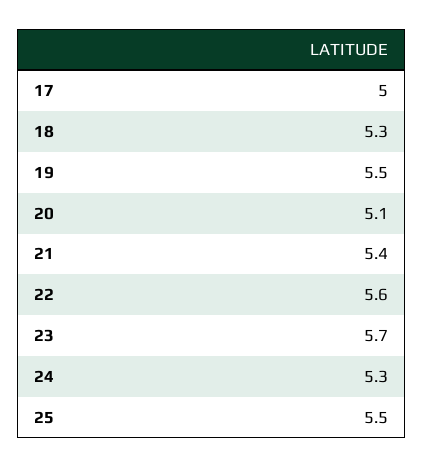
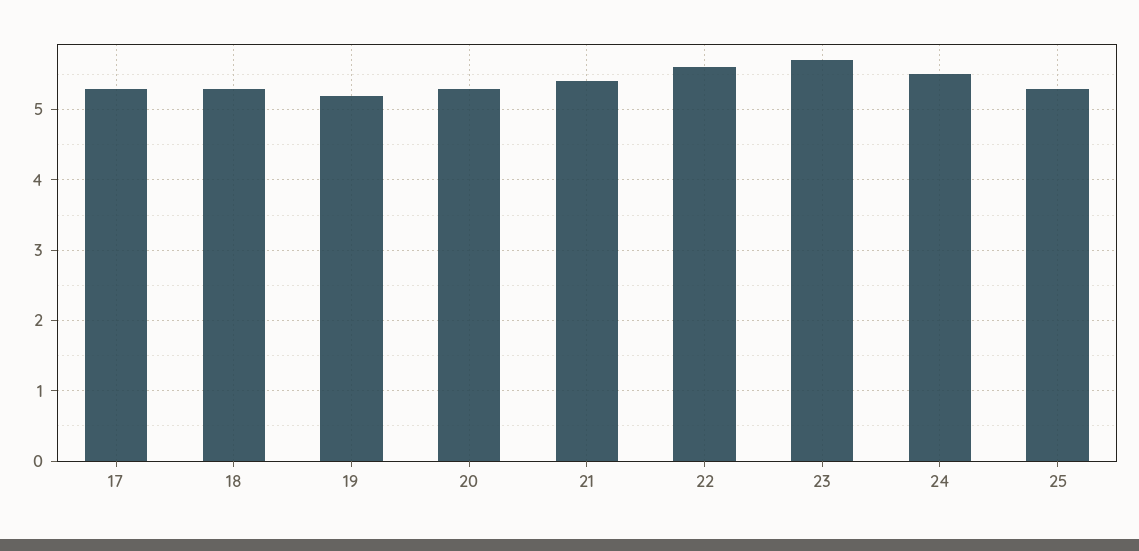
17: 5 -> 5.3
19: 5.5 -> 5.2
20: 5.1 -> 5.3
24: 5.3 -> 5.5
25: 5.5 -> 5.3

